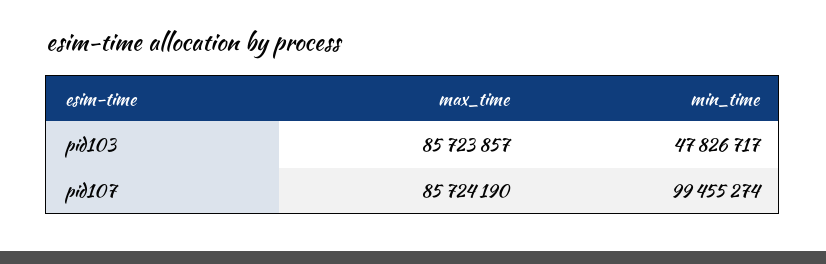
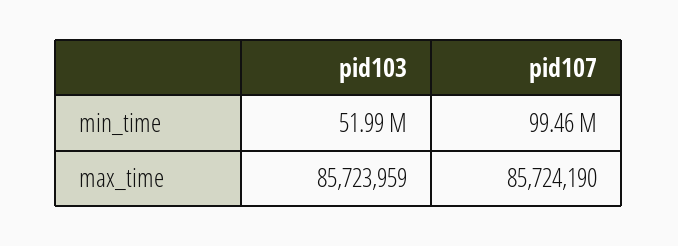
max_time, pid103: 85723857 -> 85723959
min_time, pid103: 47826717 -> 51990000

